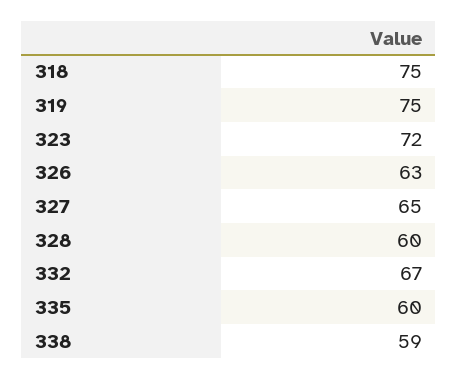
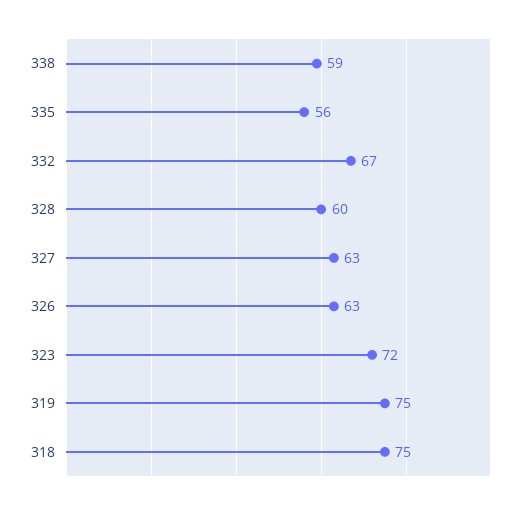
327: 65 -> 63
335: 60 -> 56

